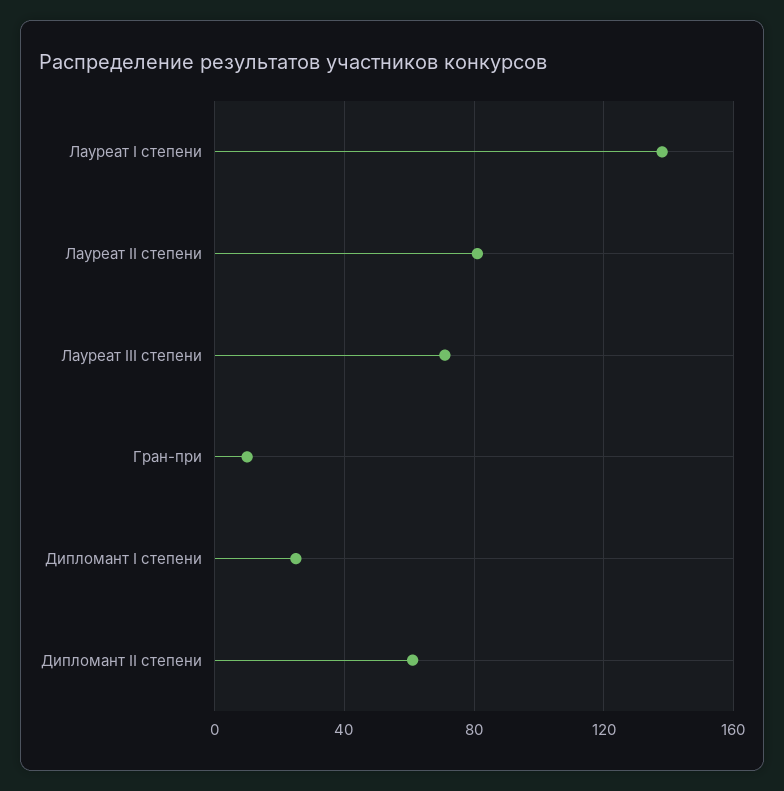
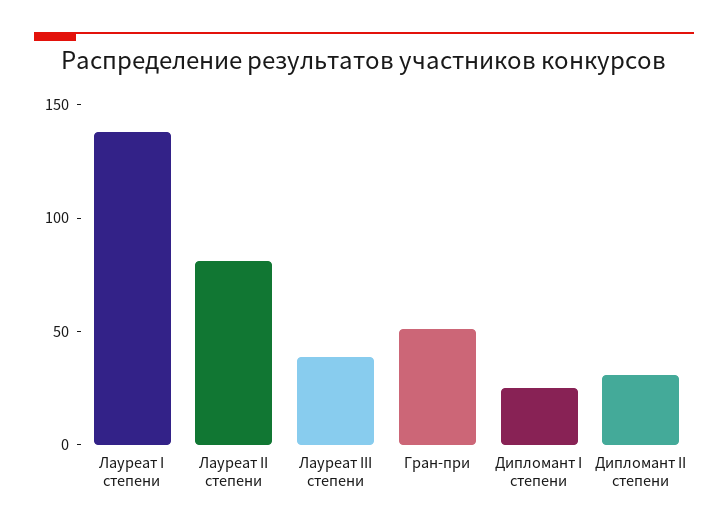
Лауреат III степени: 70 -> 40
Гран-при: 10 -> 50
Дипломант II степени: 60 -> 30

